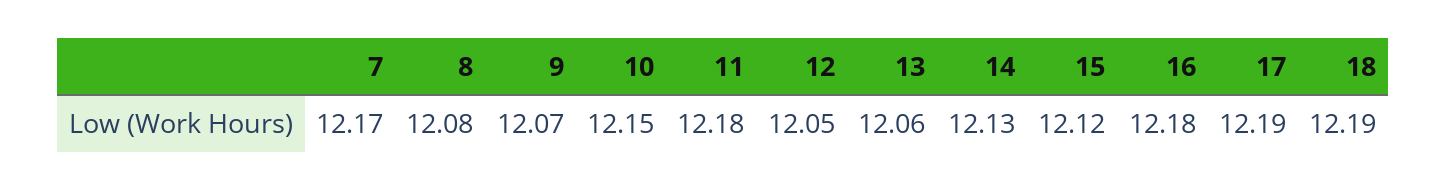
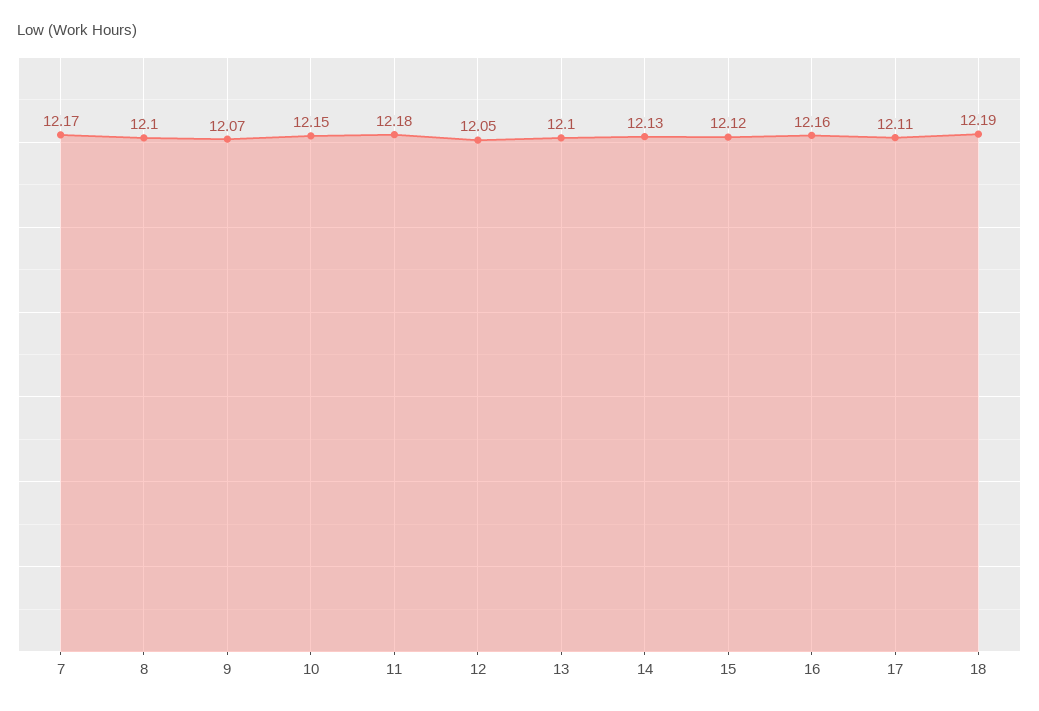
8: 12.08 -> 12.1
13: 12.06 -> 12.1
16: 12.18 -> 12.16
17: 12.19 -> 12.11

